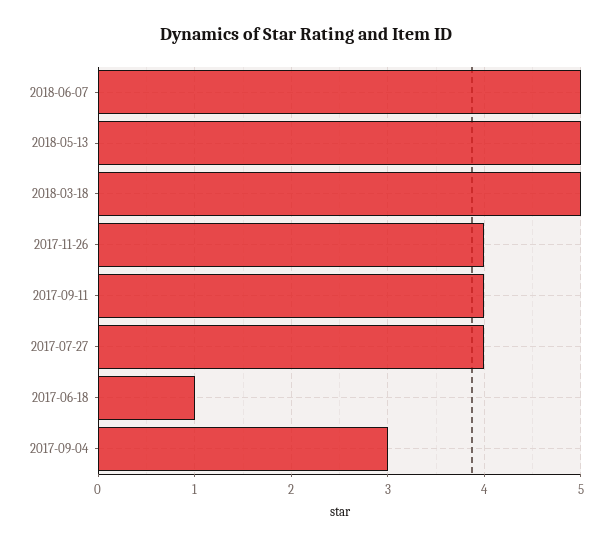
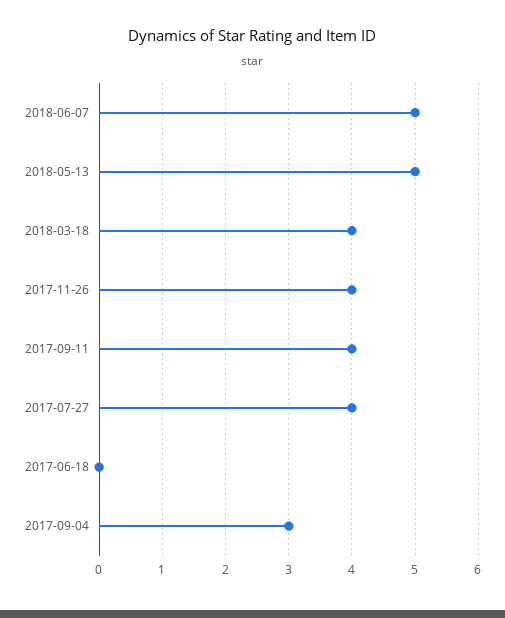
2018-03-18: 5 -> 4
2017-06-18: 1 -> 0

